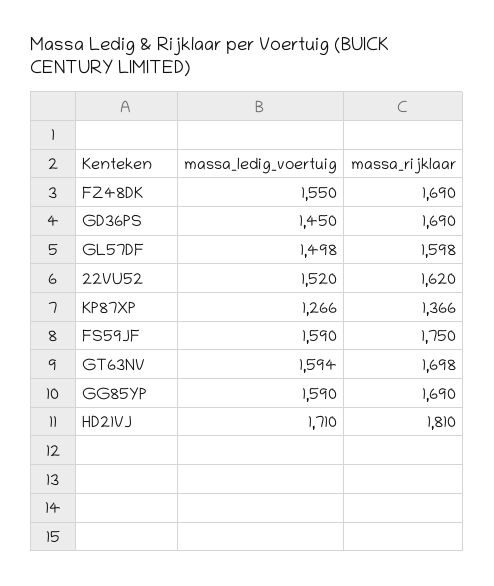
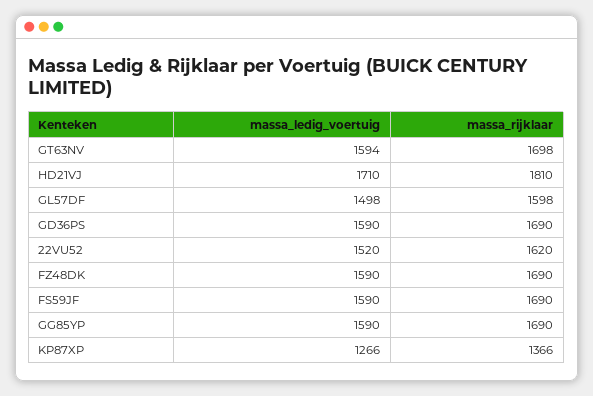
massa_ledig_voertuig, FZ48DK: 1550 -> 1590
massa_ledig_voertuig, GD36PS: 1450 -> 1590
massa_rijklaar, FS59JF: 1750 -> 1690

